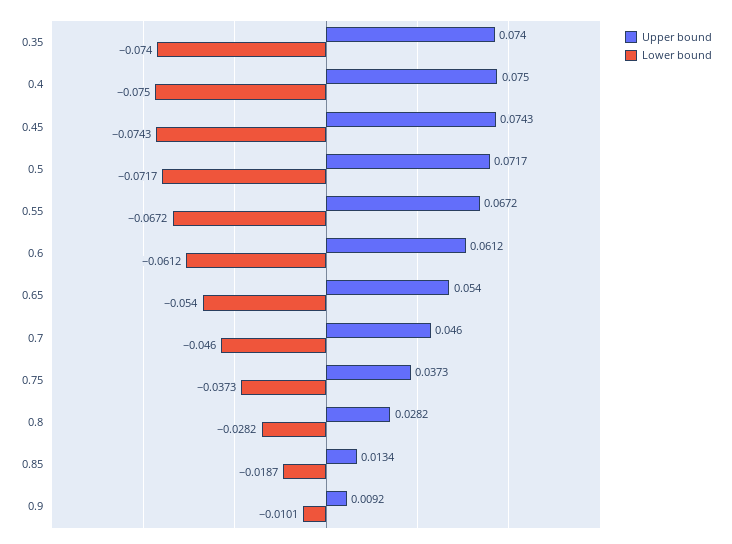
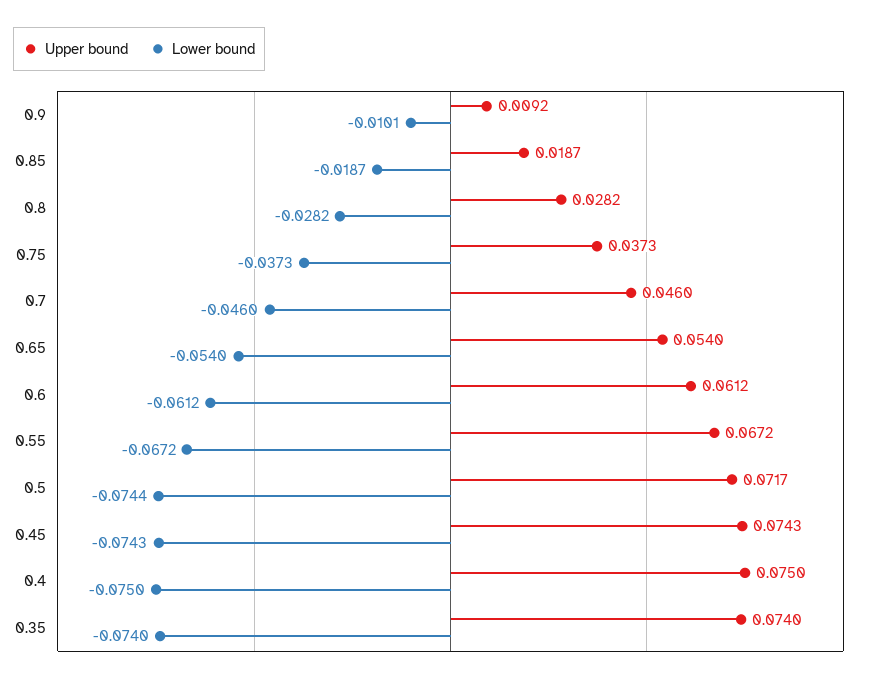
Lower bound, 0.5: -0.0717 -> -0.0744
Upper bound, 0.85: 0.0134 -> 0.0187

